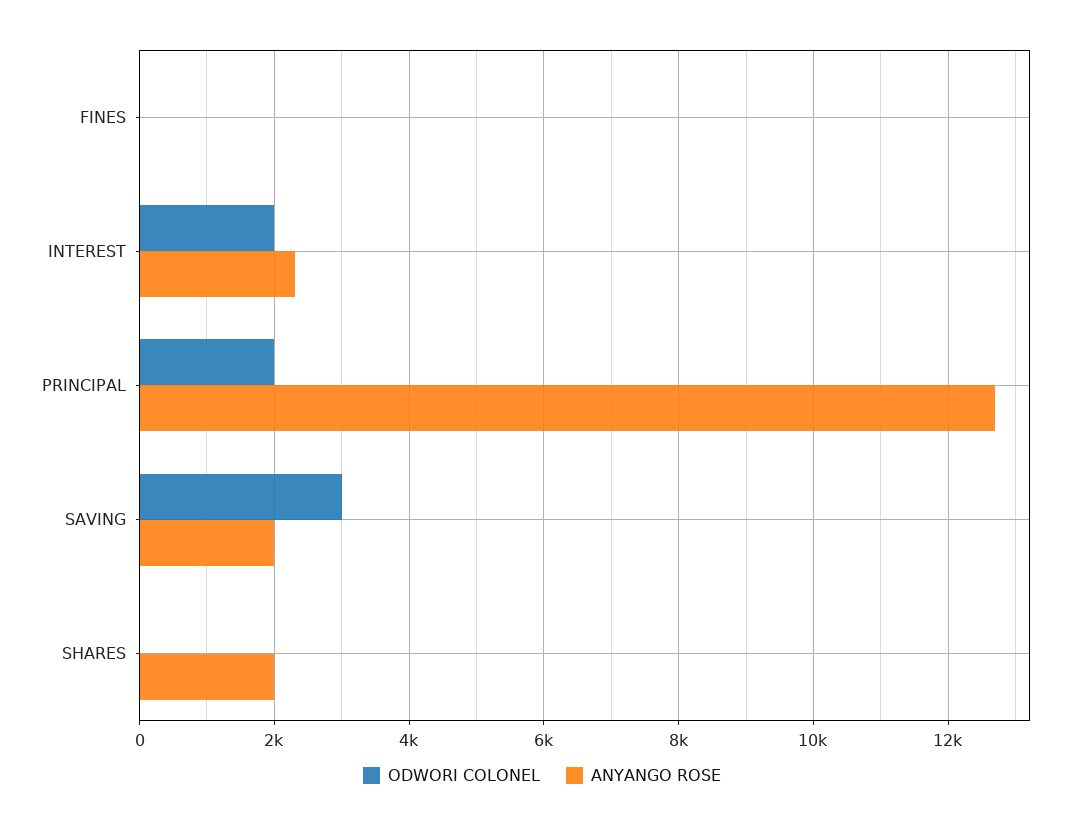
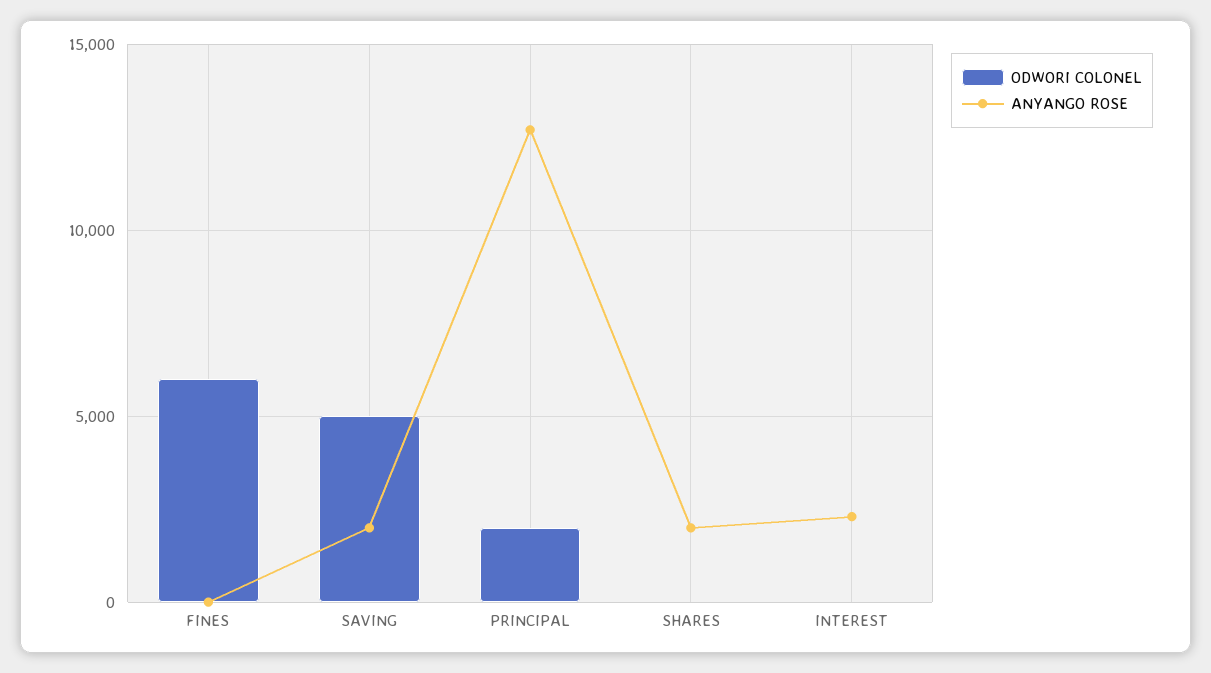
ODWORI COLONEL, FINES: 0 -> 6000
ODWORI COLONEL, INTEREST: 2000 -> 0
ODWORI COLONEL, SAVING: 3000 -> 5000

